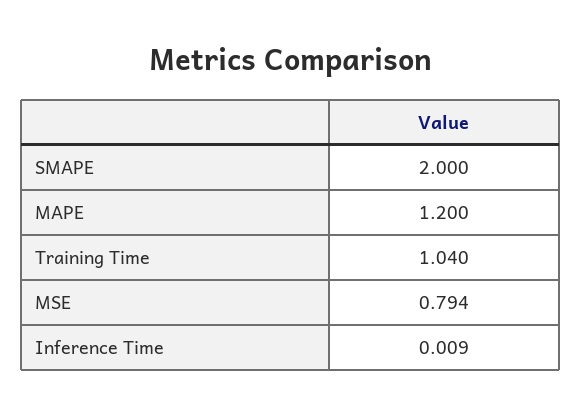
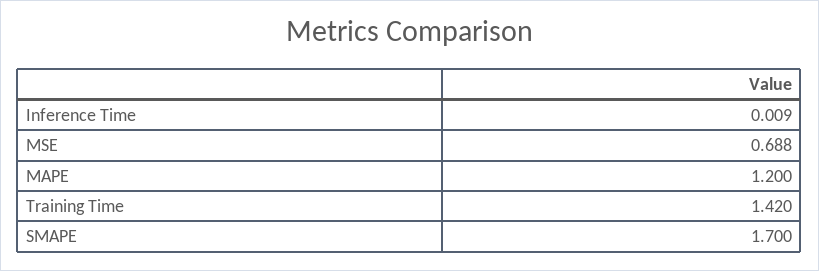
SMAPE: 2 -> 1.7
Training Time: 1.04 -> 1.42
MSE: 0.794 -> 0.688

